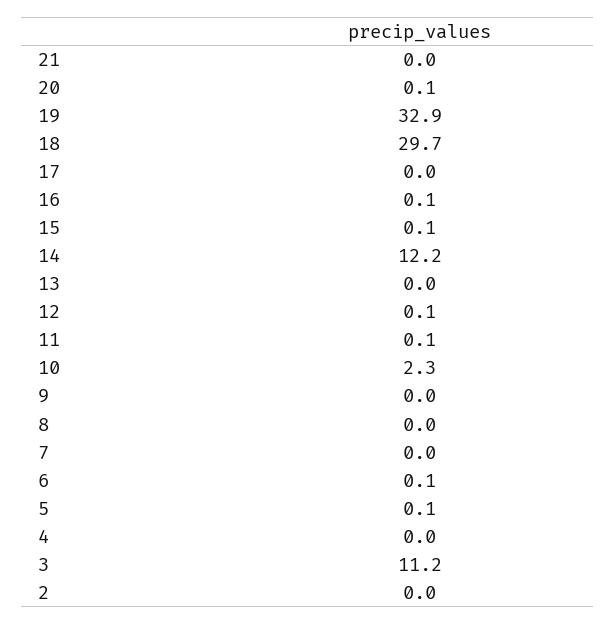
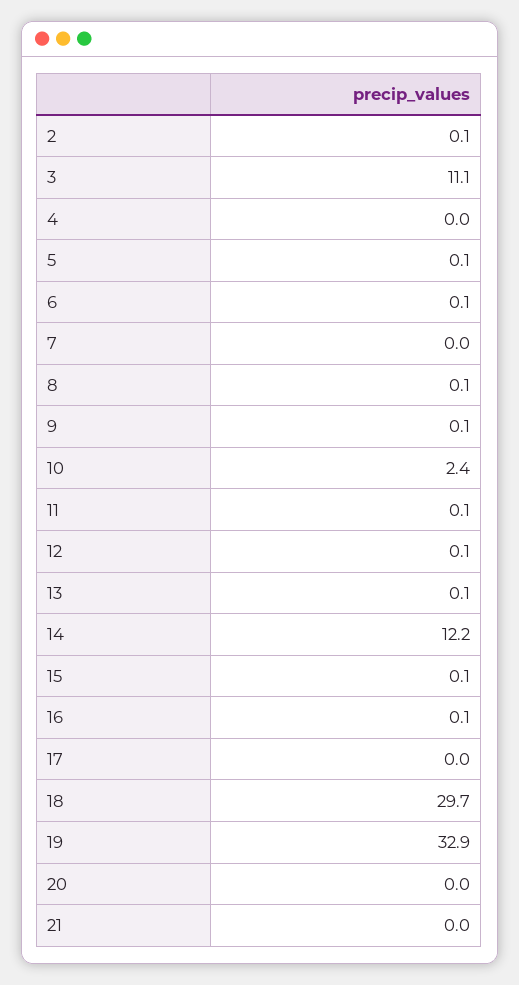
20: 0.1 -> 0
13: 0 -> 0.1
10: 2.3 -> 2.4
9: 0 -> 0.1
8: 0 -> 0.1
3: 11.2 -> 11.1
2: 0 -> 0.1

